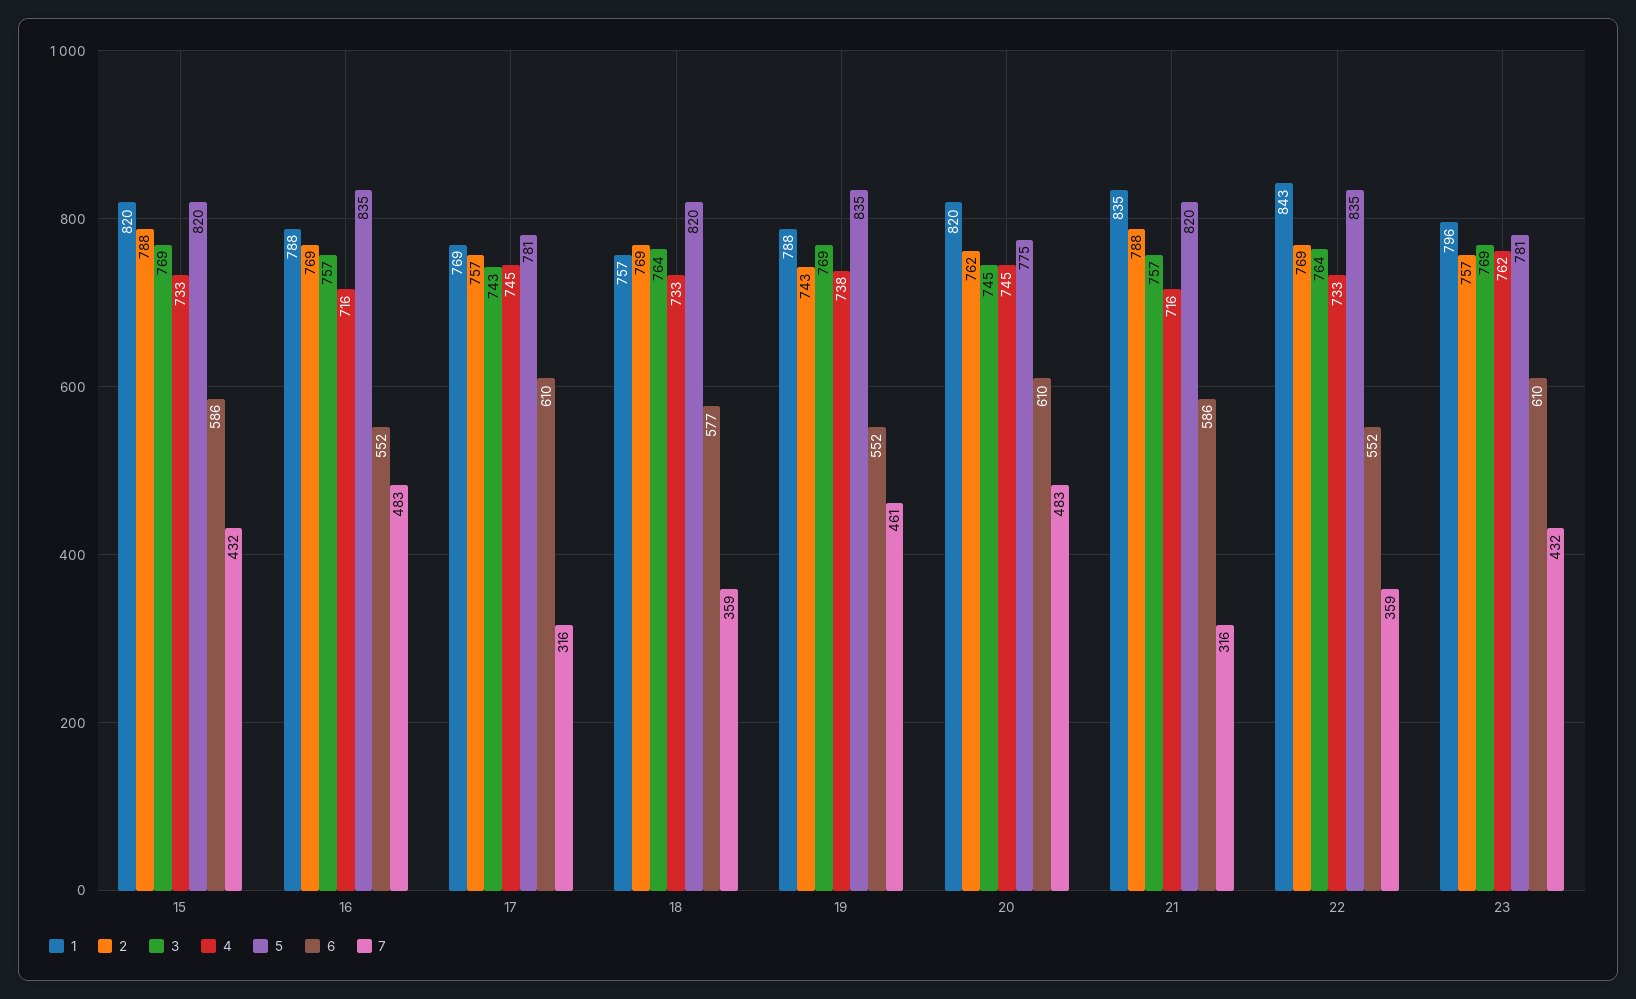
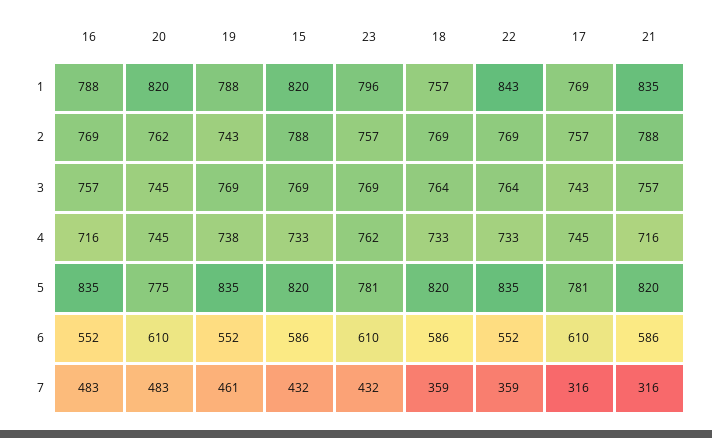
6, 18: 577 -> 586

